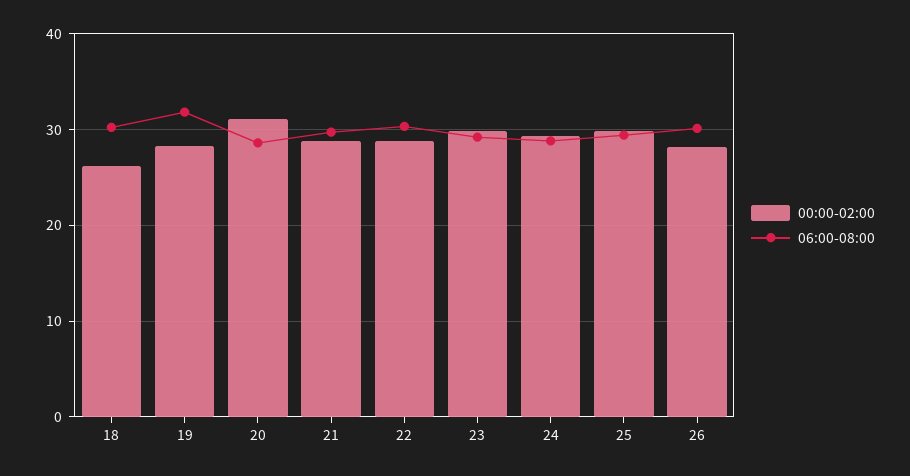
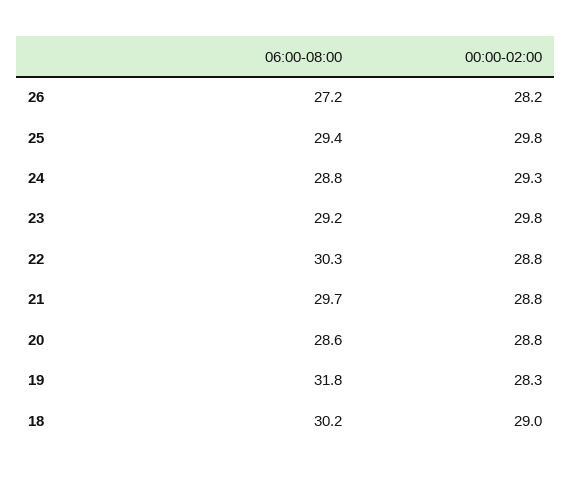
00:00-02:00, 18: 26 -> 29
00:00-02:00, 20: 31 -> 28.8
06:00-08:00, 26: 30 -> 27.2

